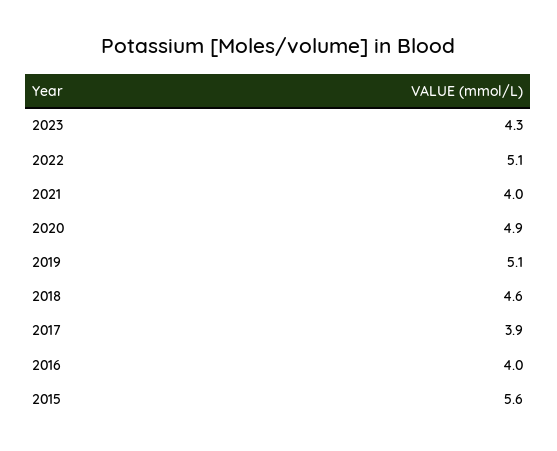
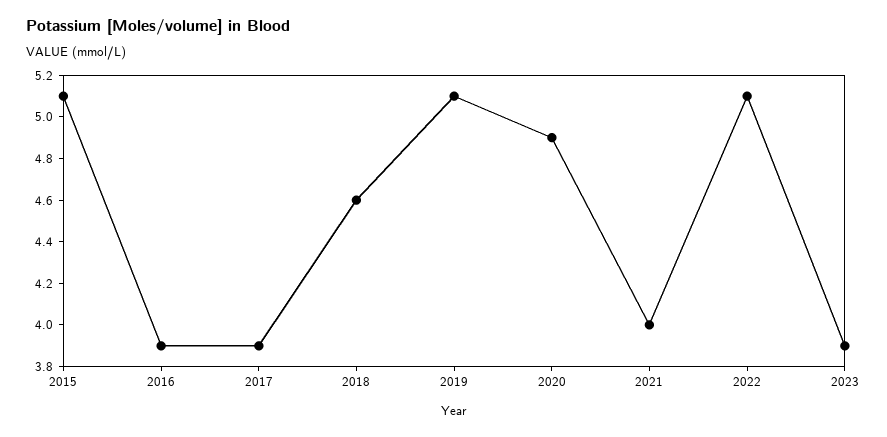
2023: 4.3 -> 3.9
2016: 4 -> 3.9
2015: 5.6 -> 5.1

